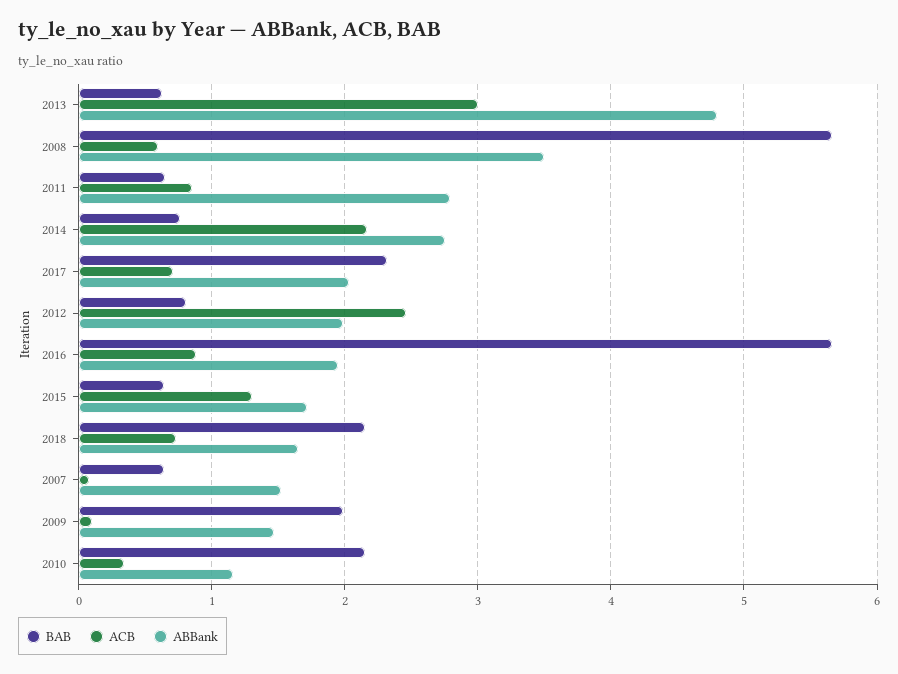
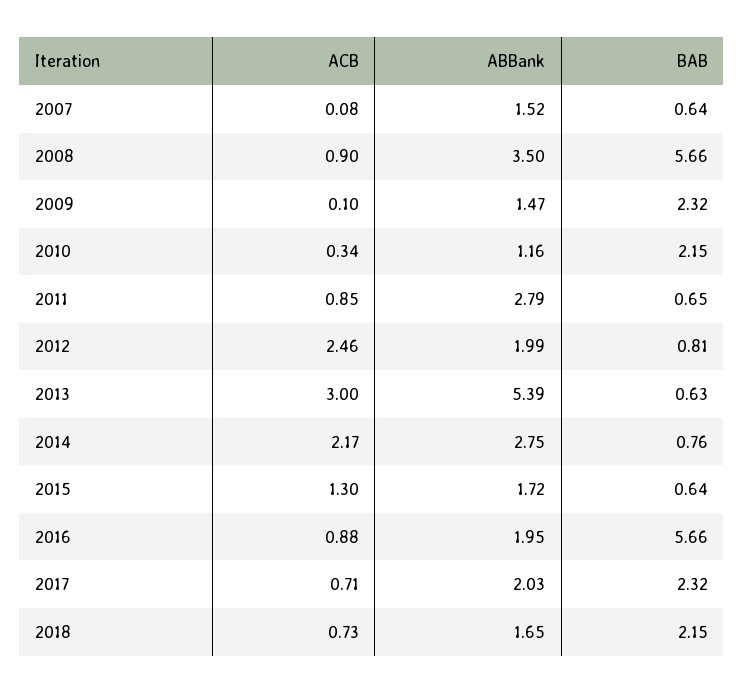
ABBank, 2013: 4.8 -> 5.39
ACB, 2008: 0.6 -> 0.9
BAB, 2009: 2 -> 2.32

